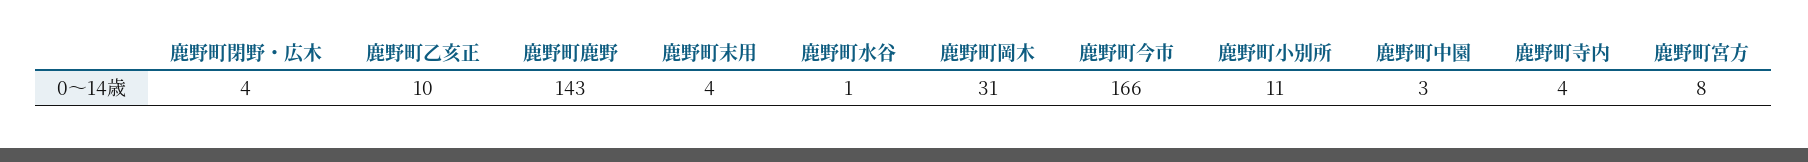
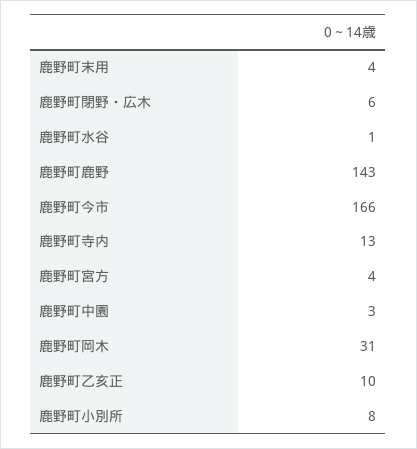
鹿野町閉野・広木: 4 -> 6
鹿野町小別所: 11 -> 8
鹿野町寺内: 4 -> 13
鹿野町宮方: 8 -> 4

